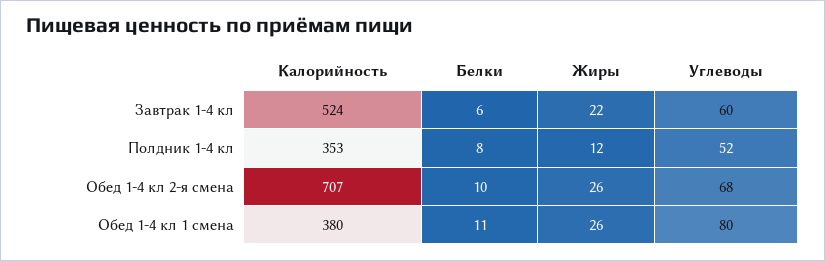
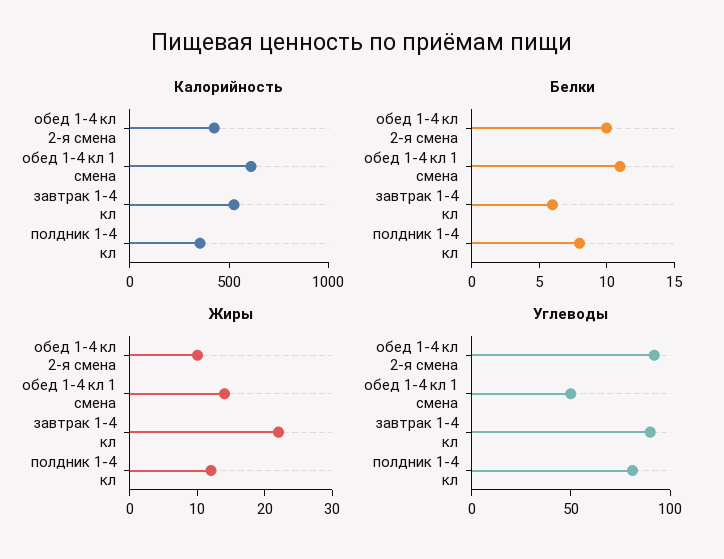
Углеводы, Завтрак 1-4 кл: 60 -> 90
Углеводы, Полдник 1-4 кл: 52 -> 80
Калорийность, Обед 1-4 кл 2-я смена: 707 -> 400
Жиры, Обед 1-4 кл 2-я смена: 26 -> 10
Углеводы, Обед 1-4 кл 2-я смена: 68 -> 90
Калорийность, Обед 1-4 кл 1 смена: 380 -> 600
Жиры, Обед 1-4 кл 1 смена: 26 -> 15
Углеводы, Обед 1-4 кл 1 смена: 80 -> 50

